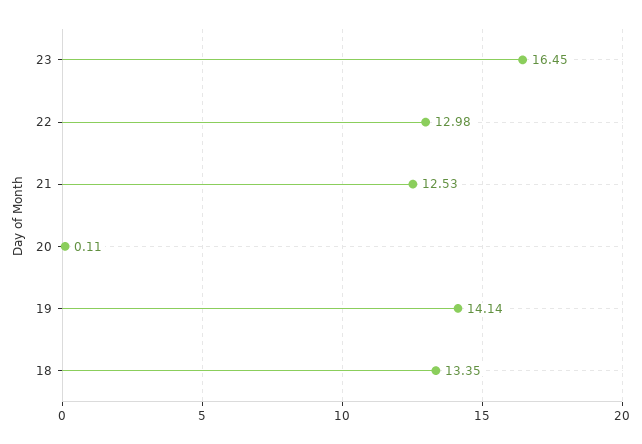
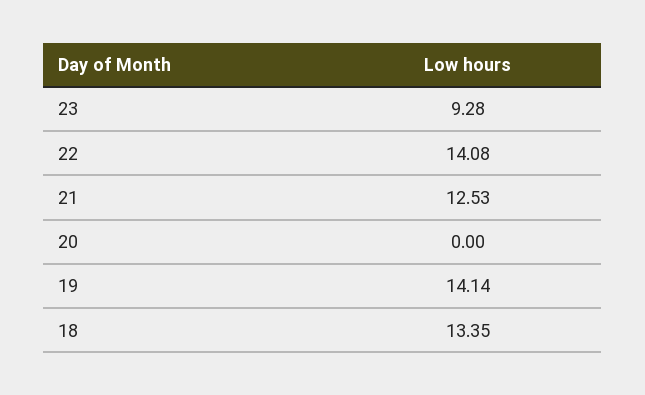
23: 16.45 -> 9.28
22: 12.98 -> 14.08
20: 0.11 -> 0

